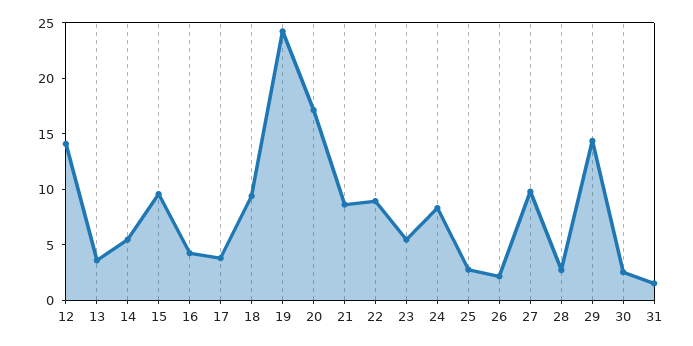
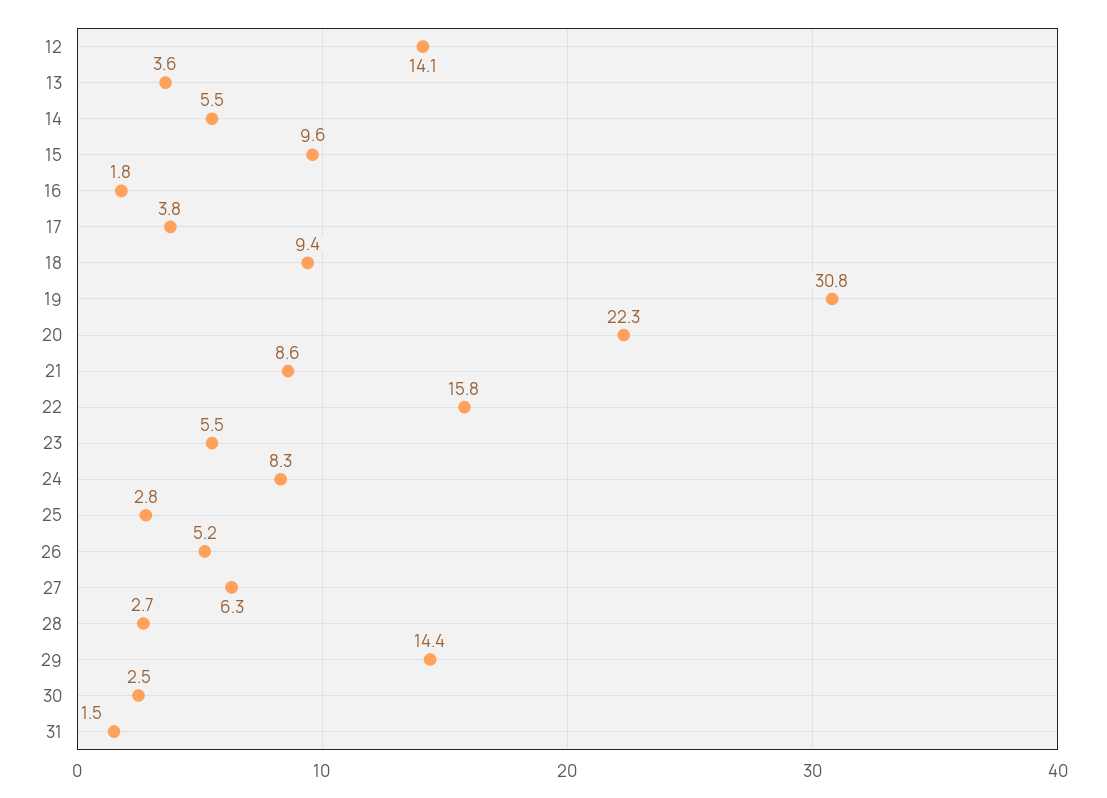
16: 4 -> 1.8
19: 24 -> 30.8
20: 17 -> 22.3
22: 9 -> 15.8
26: 2 -> 5.2
27: 10 -> 6.3

